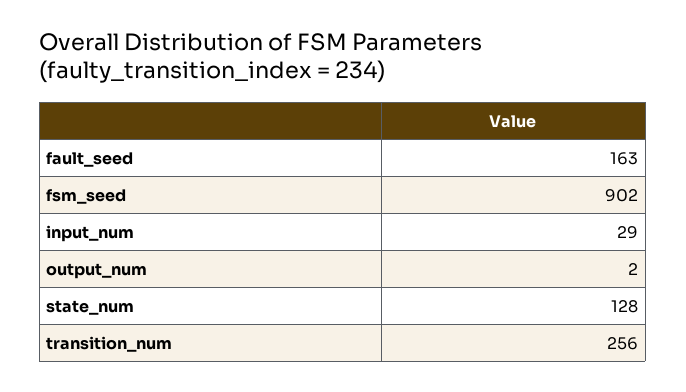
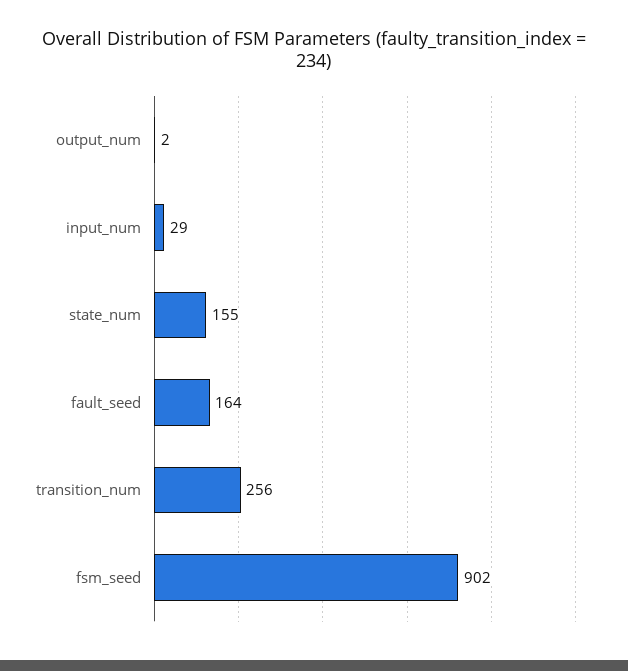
fault_seed: 163 -> 164
state_num: 128 -> 155

